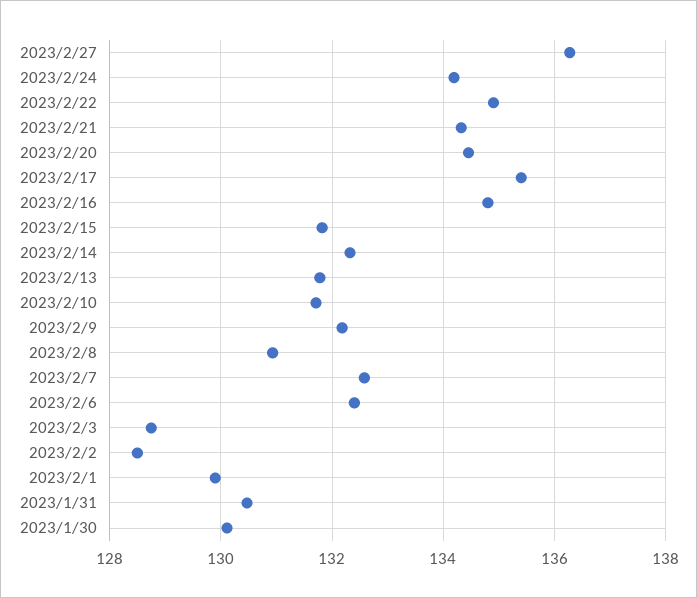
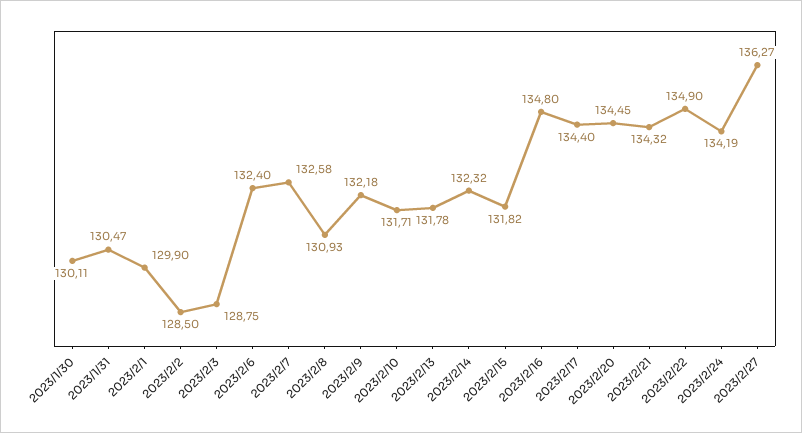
2023/2/17: 135.4 -> 134.4

